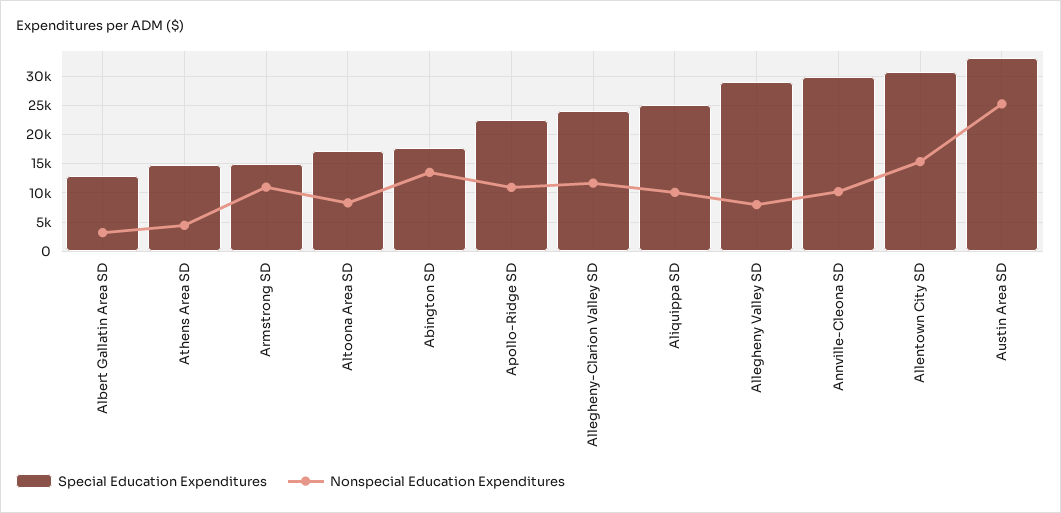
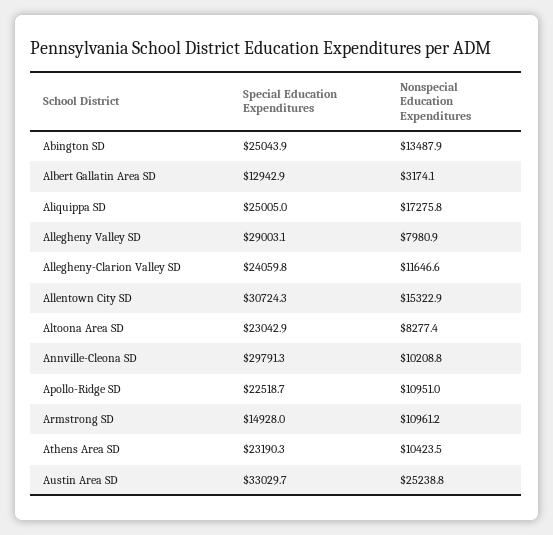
Special Education Expenditures, Athens Area SD: 15000 -> 23190.3
Nonspecial Education Expenditures, Athens Area SD: 5000 -> 10423.5
Special Education Expenditures, Altoona Area SD: 17500 -> 23042.9
Special Education Expenditures, Abington SD: 17500 -> 25043.9
Nonspecial Education Expenditures, Aliquippa SD: 10000 -> 17275.8

